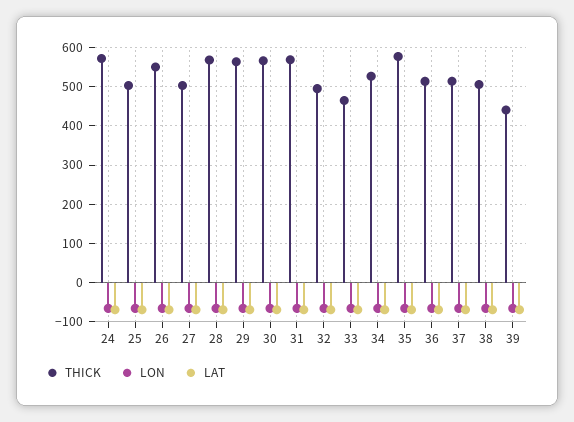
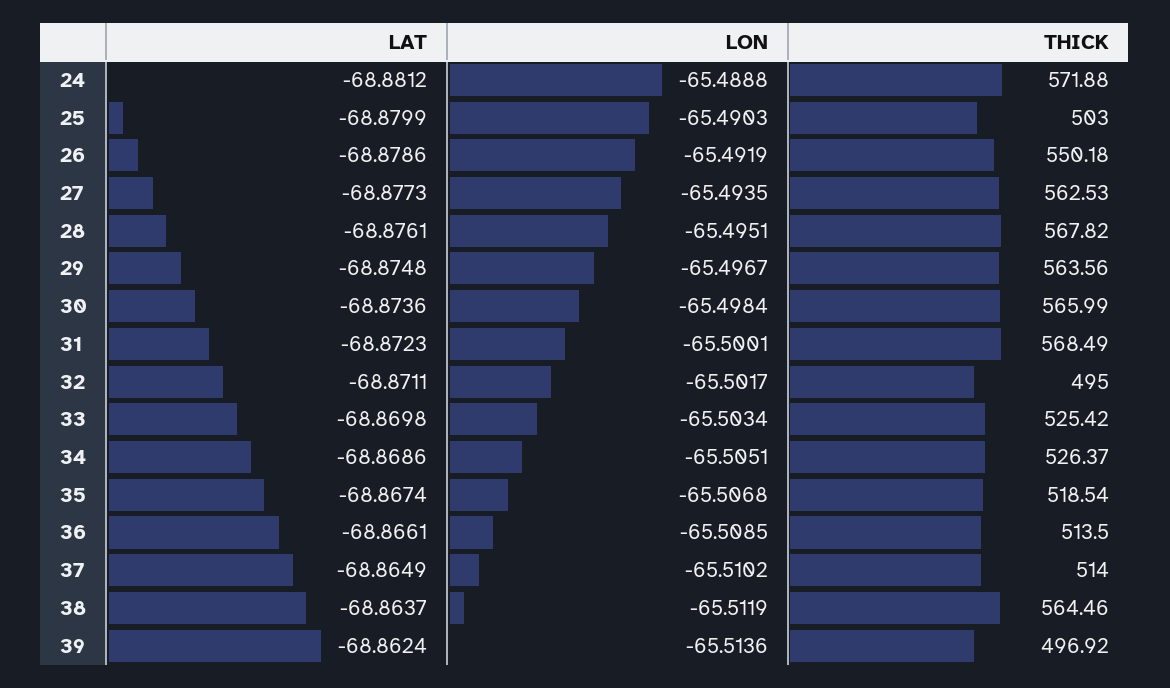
THICK, 27: 500 -> 562.53
THICK, 33: 460 -> 525.42
THICK, 35: 580 -> 518.54
THICK, 38: 500 -> 564.46
THICK, 39: 440 -> 496.92

